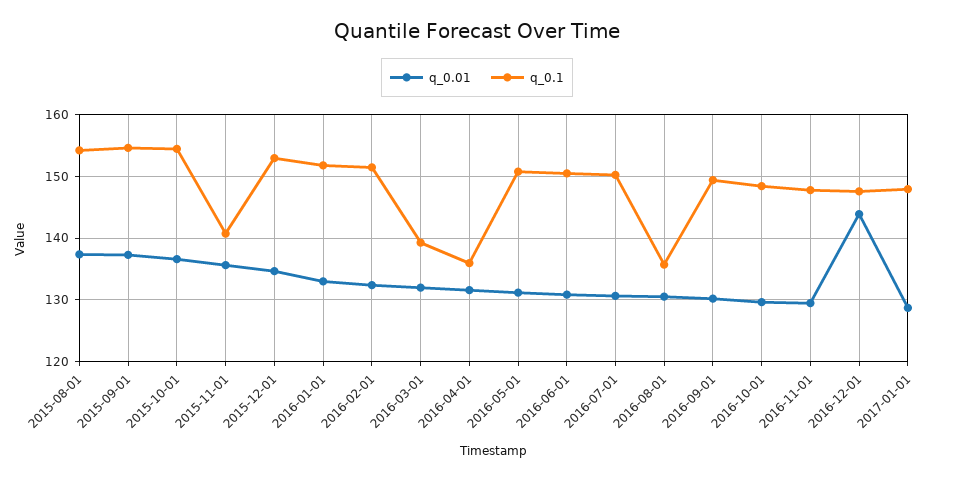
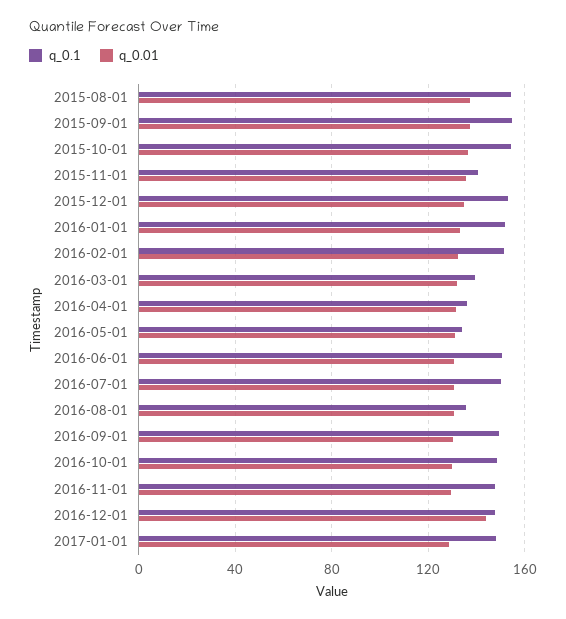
q_0.1, 2016-05-01: 151 -> 135

